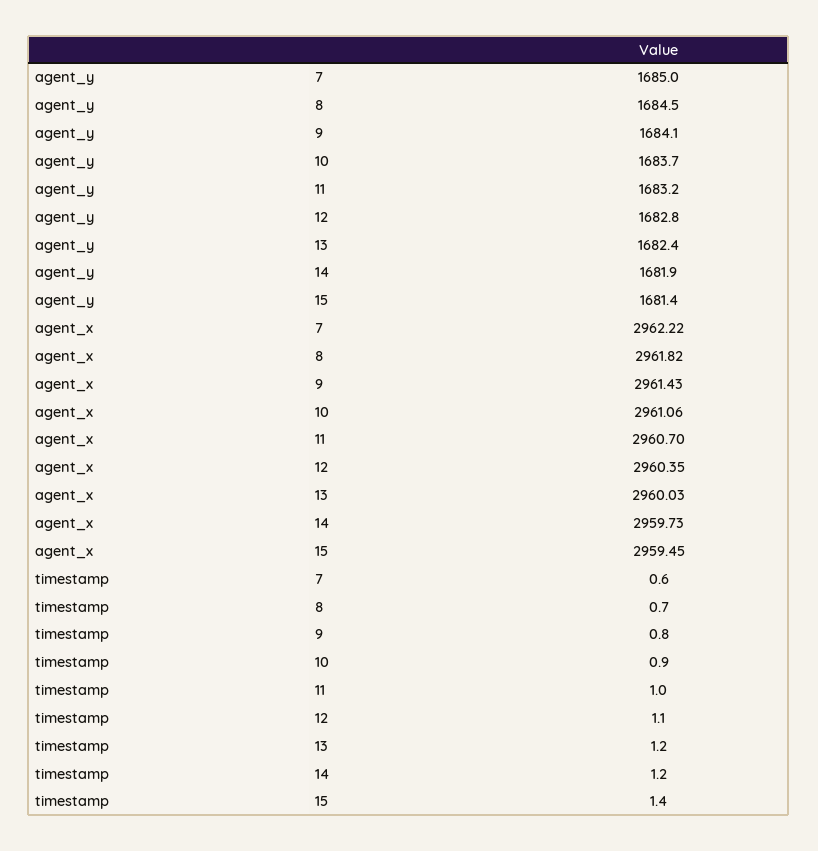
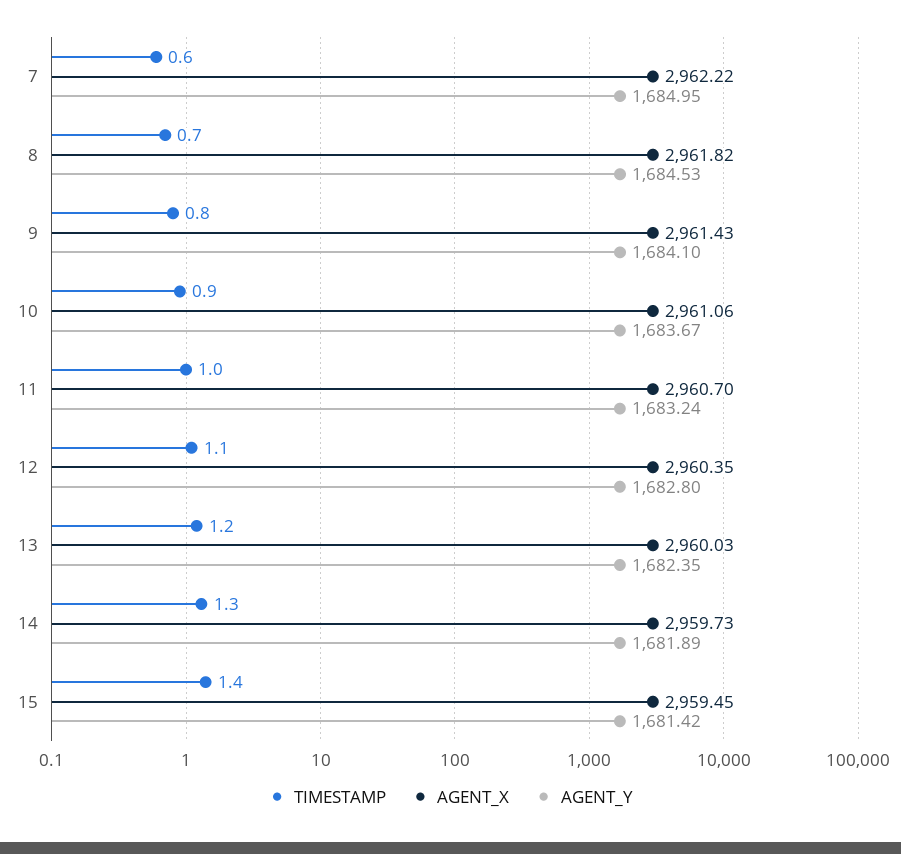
timestamp, 14: 1.2 -> 1.3

